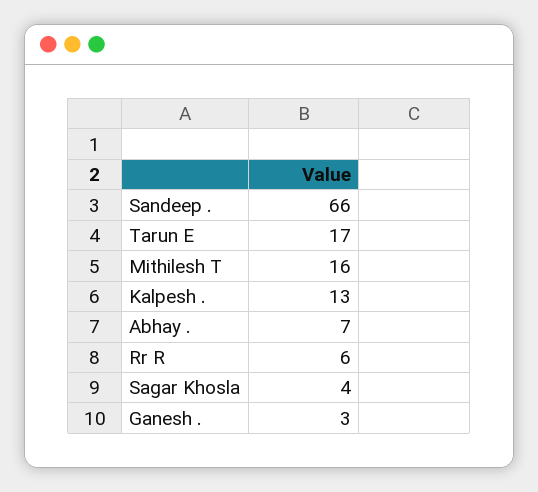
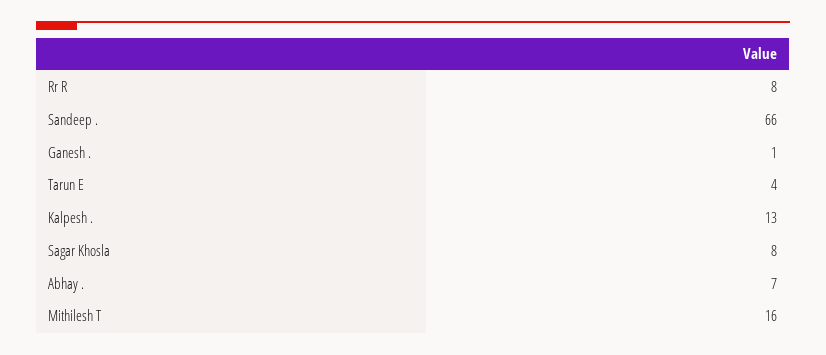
Tarun E: 17 -> 4
Rr R: 6 -> 8
Sagar Khosla: 4 -> 8
Ganesh .: 3 -> 1

